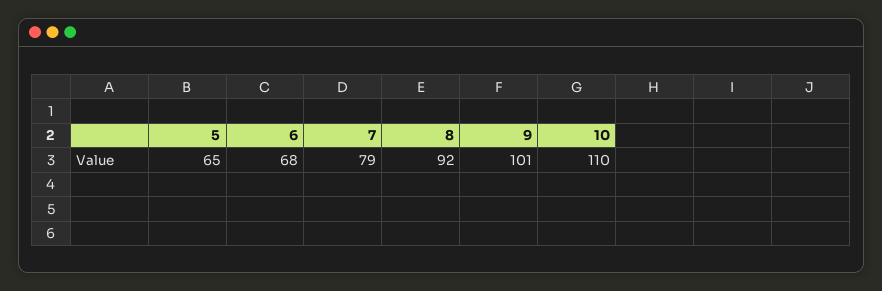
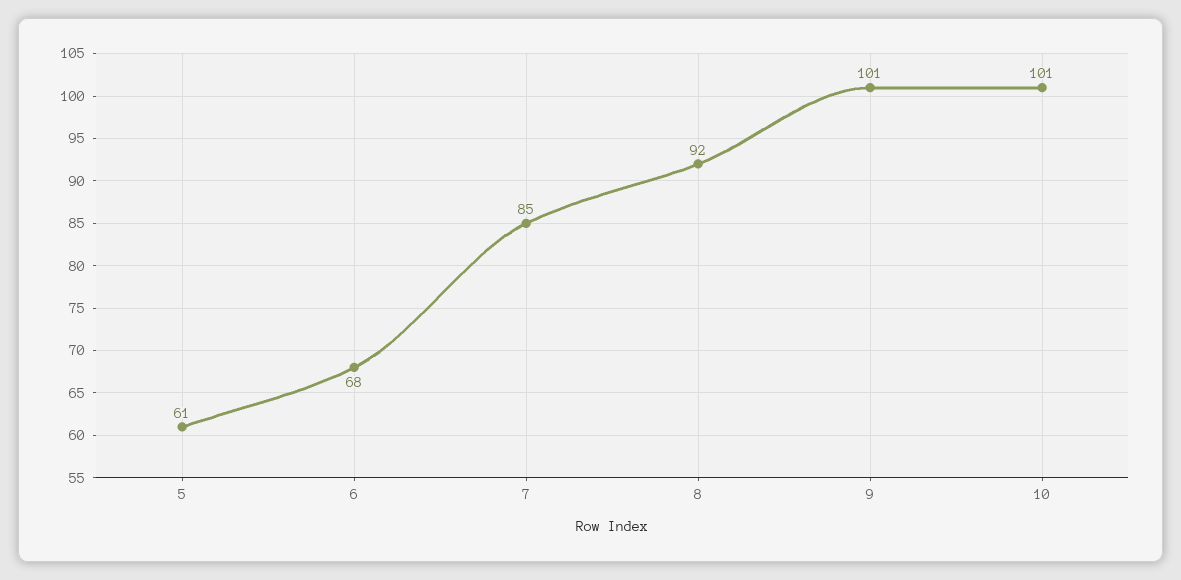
5: 65 -> 61
7: 79 -> 85
10: 110 -> 101

